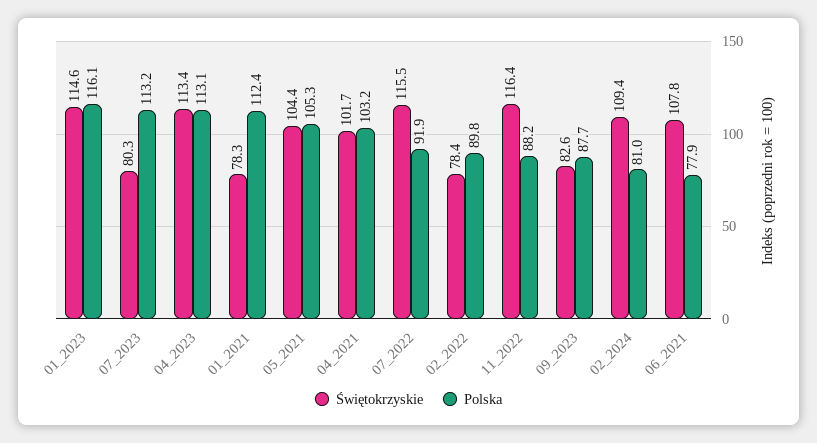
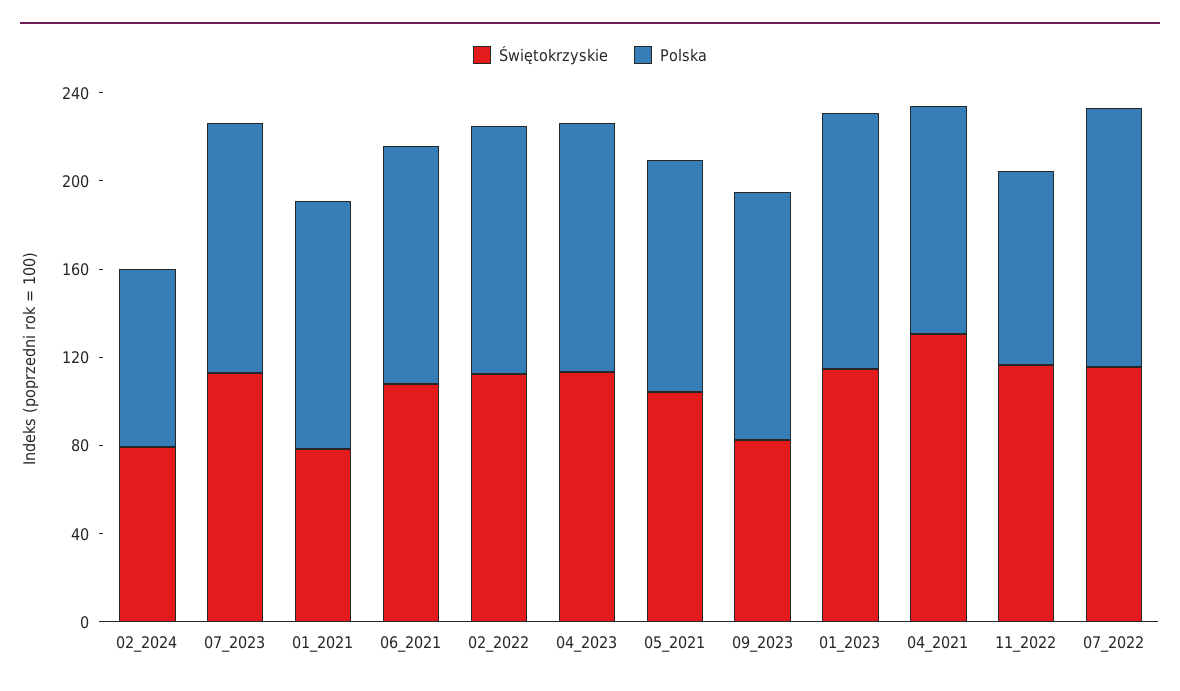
Świętokrzyskie, 07_2023: 80.3 -> 110
Świętokrzyskie, 04_2021: 101.7 -> 130
Polska, 07_2022: 91.9 -> 120
Świętokrzyskie, 02_2022: 78.4 -> 110
Polska, 02_2022: 89.8 -> 110
Polska, 09_2023: 87.7 -> 110
Świętokrzyskie, 02_2024: 109.4 -> 80
Polska, 06_2021: 77.9 -> 110

